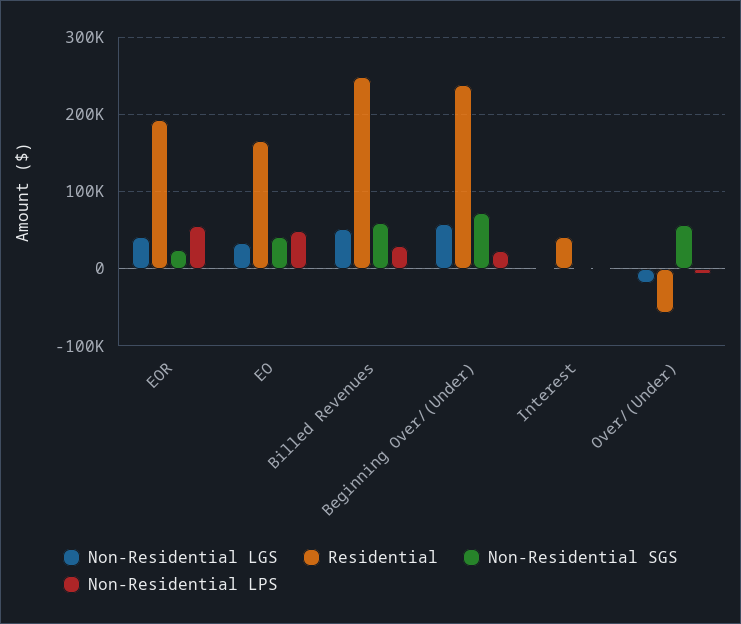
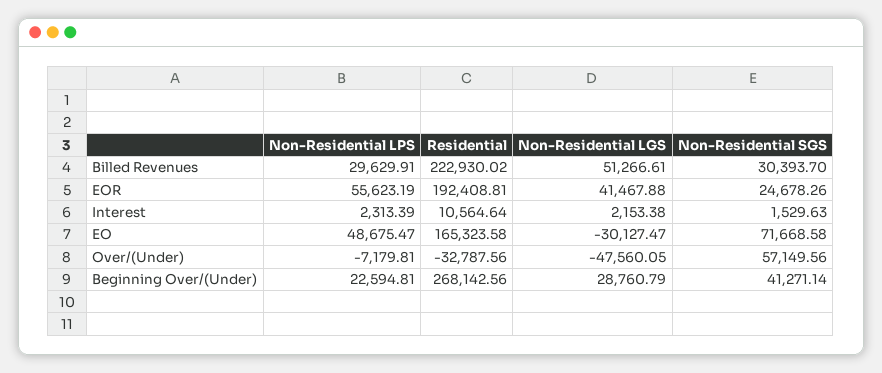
Non-Residential LGS, EO: 30000 -> -30127.47
Non-Residential SGS, EO: 40000 -> 71668.58
Residential, Billed Revenues: 250000 -> 222930.02
Non-Residential SGS, Billed Revenues: 60000 -> 30393.7
Non-Residential LGS, Beginning Over/(Under): 60000 -> 28760.79
Residential, Beginning Over/(Under): 240000 -> 268142.56
Non-Residential SGS, Beginning Over/(Under): 70000 -> 41271.14
Residential, Interest: 40000 -> 10564.64
Non-Residential LGS, Over/(Under): -20000 -> -47560.05
Residential, Over/(Under): -60000 -> -32787.56

